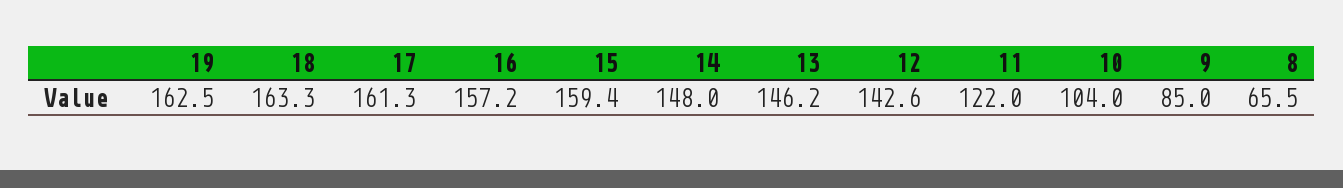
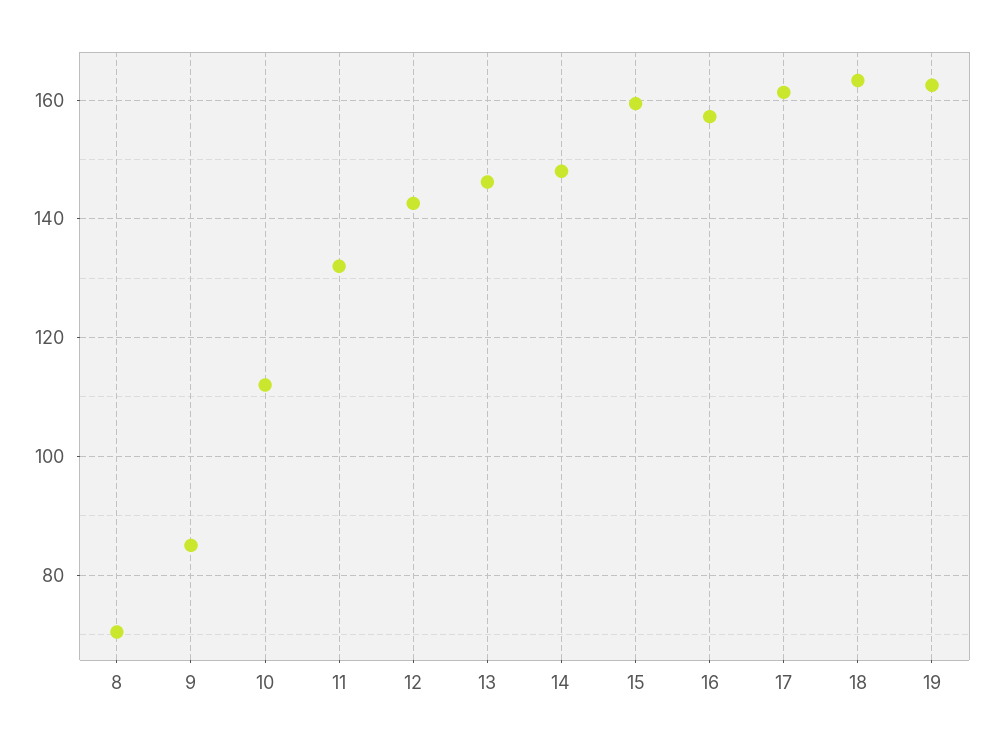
11: 122 -> 132
10: 104 -> 112
8: 65.5 -> 70

